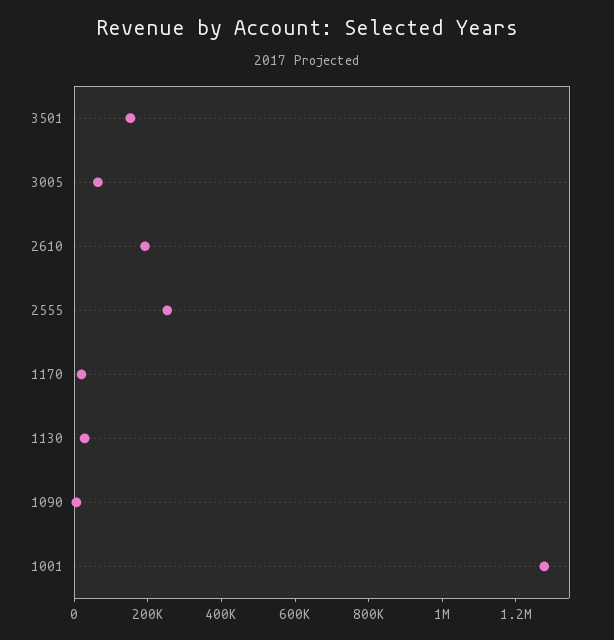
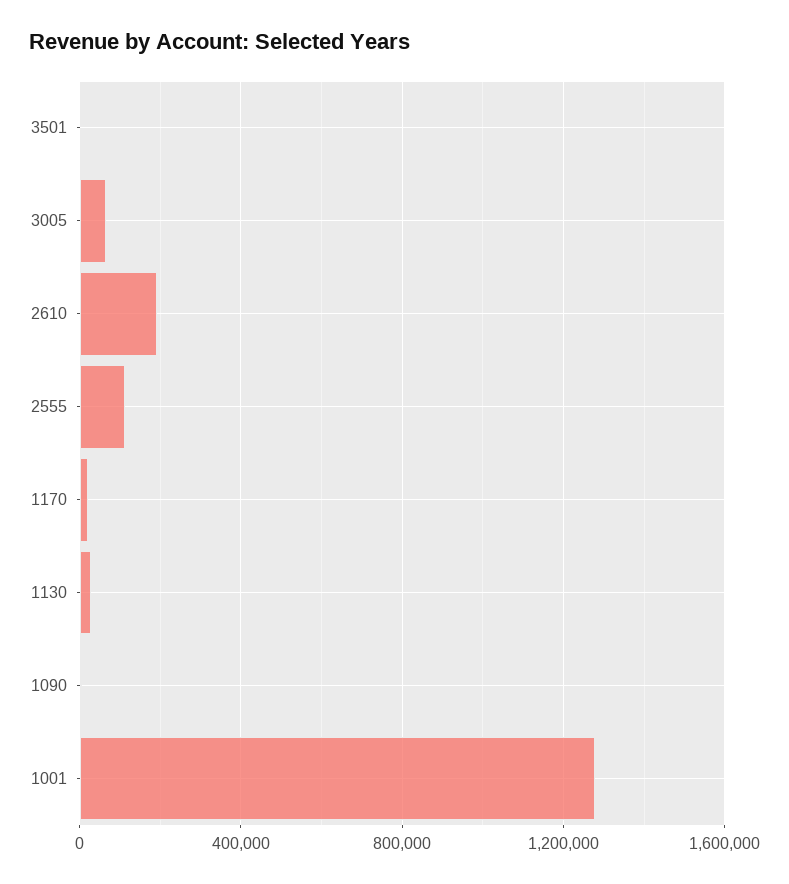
3501: 150000 -> 0
2555: 250000 -> 100000

